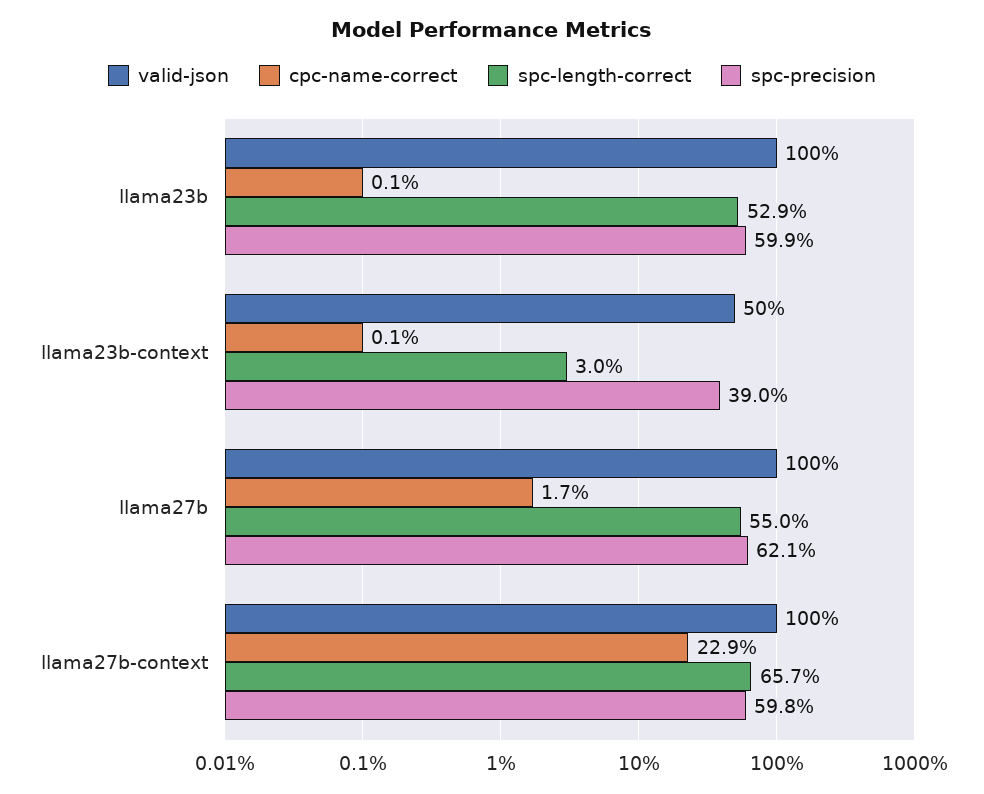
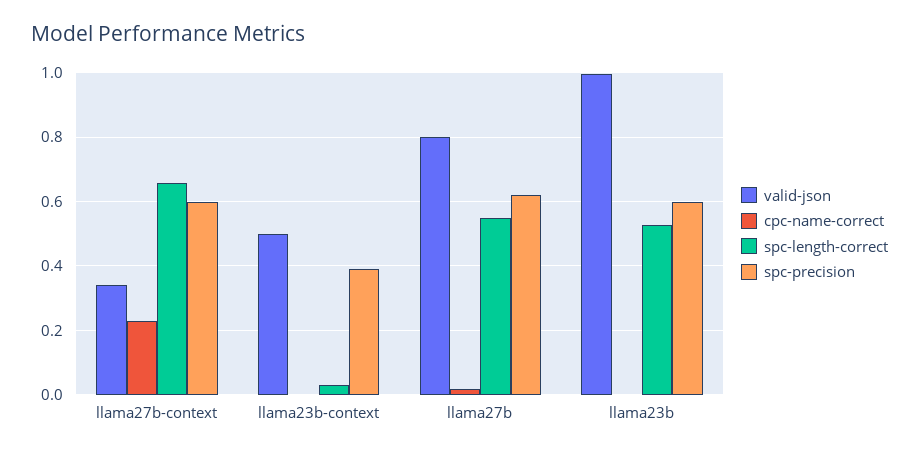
valid-json, llama27b: 1 -> 0.8
valid-json, llama27b-context: 1 -> 0.34

